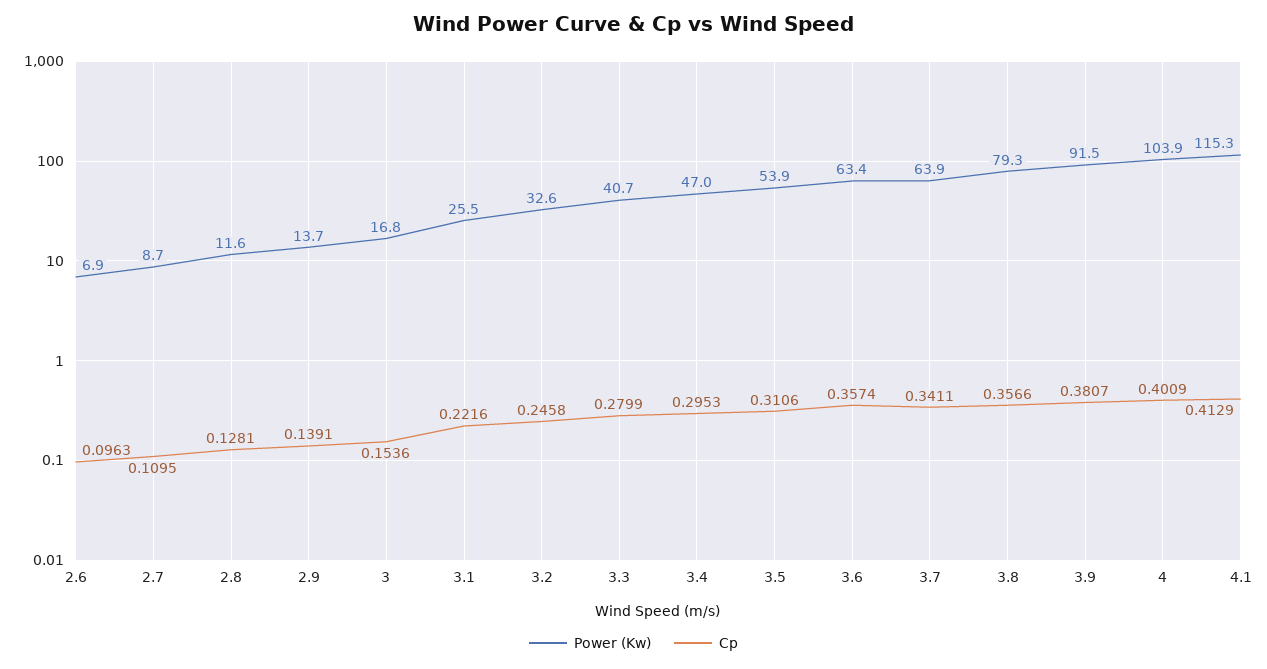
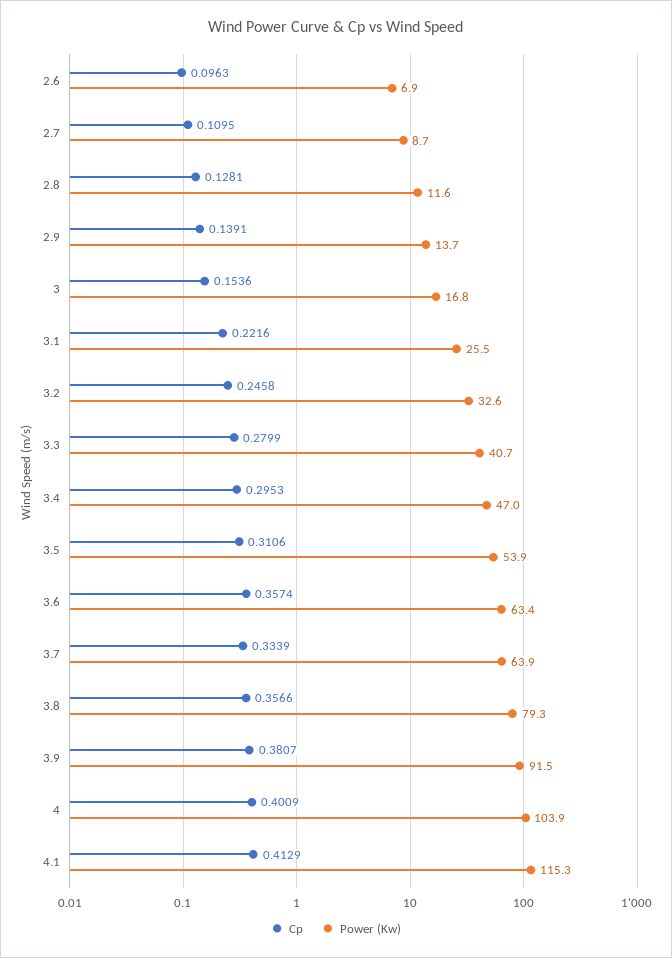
Cp, 3.7: 0.3411 -> 0.3339

